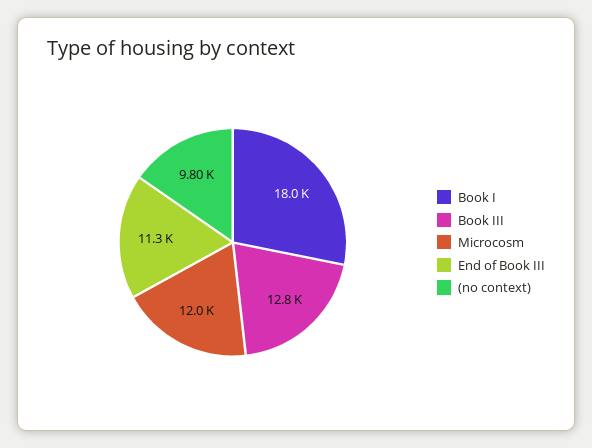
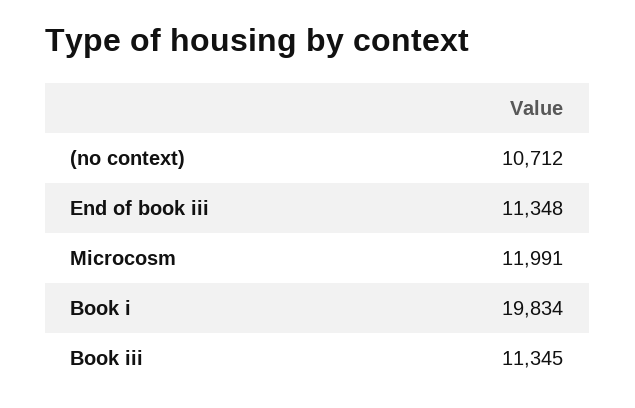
Book I: 18000 -> 19834
Book III: 12800 -> 11345
(no context): 9800 -> 10712

